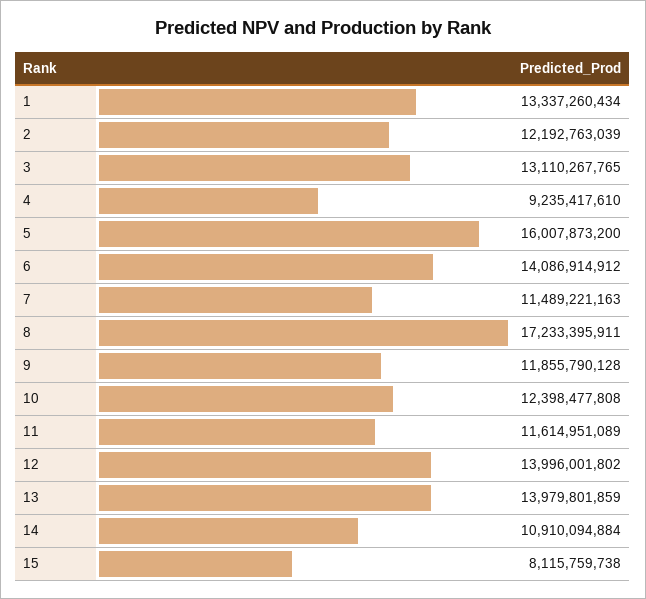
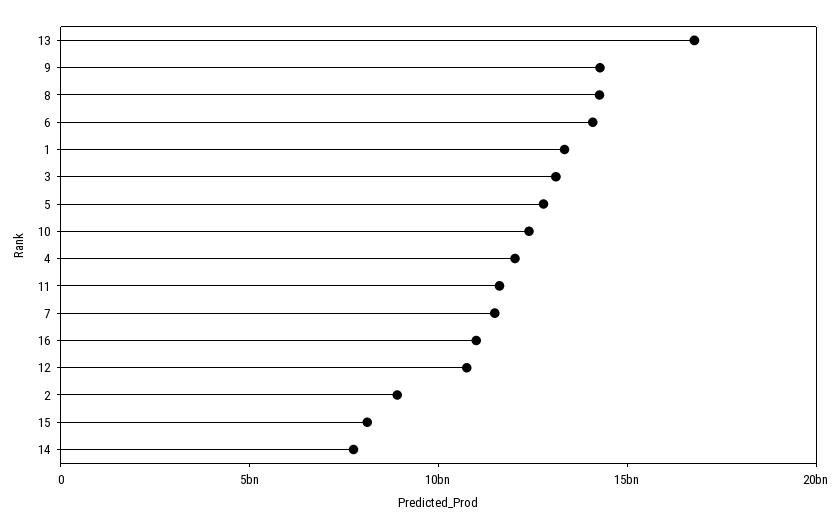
2: 12192763039 -> 9000000000
4: 9235417610 -> 12000000000
5: 16007873200 -> 13000000000
8: 17233395911 -> 14000000000
9: 11855790128 -> 14000000000
12: 13996001802 -> 11000000000
13: 13979801859 -> 17000000000
14: 10910094884 -> 8000000000
16: none -> 11000000000

